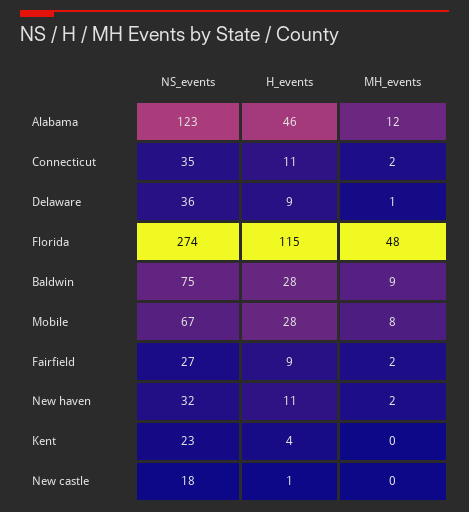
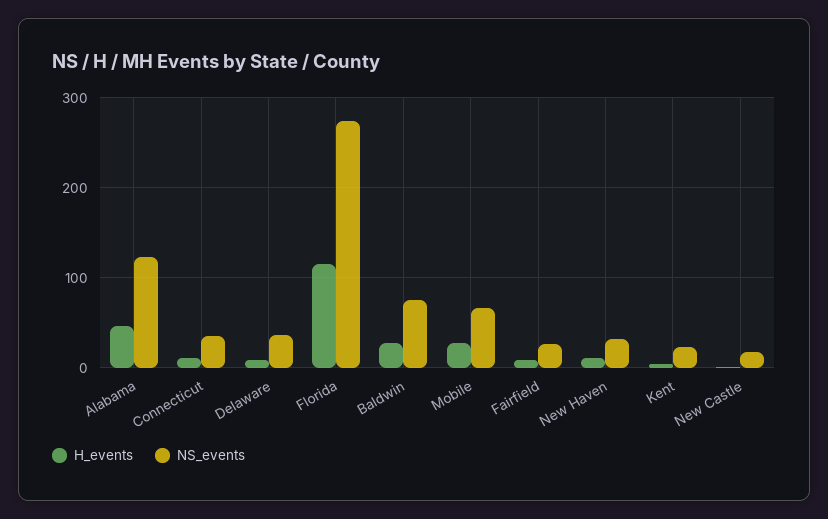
MH_events, Alabama: 12 -> none
MH_events, Connecticut: 2 -> none
MH_events, Delaware: 1 -> none
MH_events, Florida: 48 -> none
MH_events, Baldwin: 9 -> none
MH_events, Mobile: 8 -> none
MH_events, Fairfield: 2 -> none
MH_events, New haven: 2 -> none
MH_events, Kent: 0 -> none
MH_events, New castle: 0 -> none

